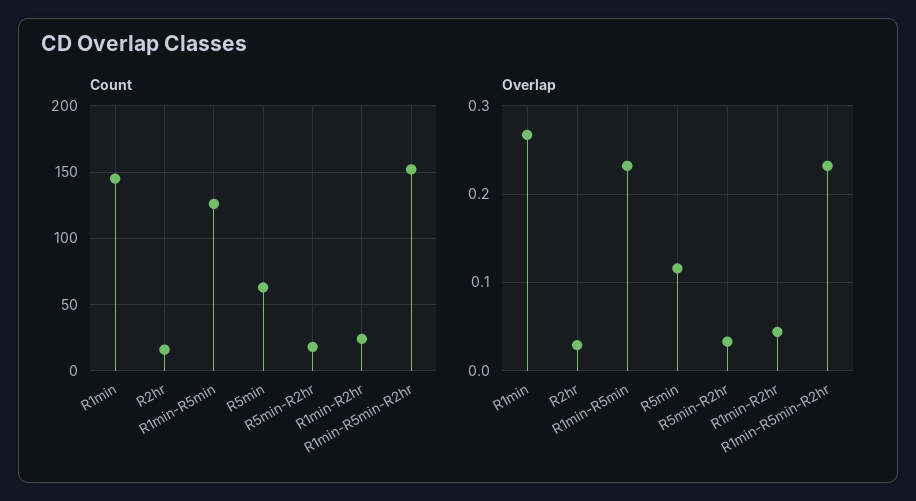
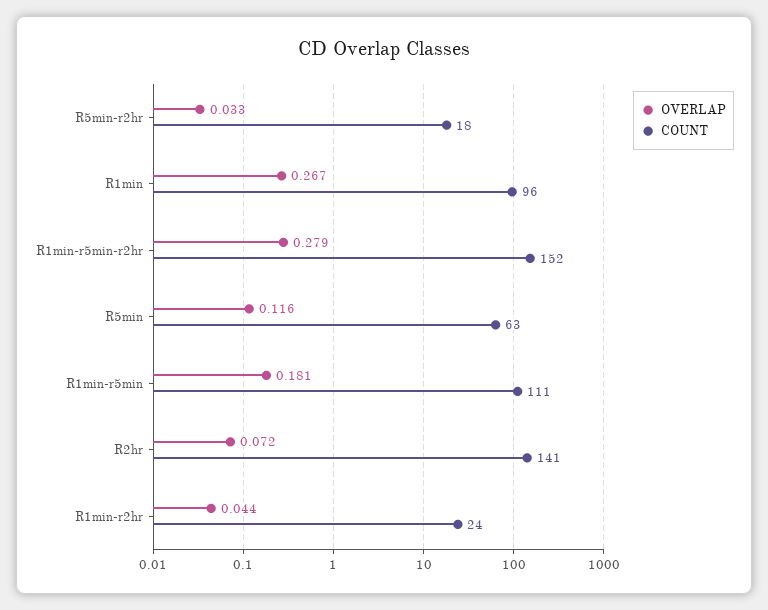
Count, R1min: 145 -> 96
Count, R2hr: 15 -> 141
Count, R1min-R5min: 125 -> 111
Overlap, R2hr: 0.03 -> 0.072
Overlap, R1min-R5min: 0.23 -> 0.181
Overlap, R1min-R5min-R2hr: 0.23 -> 0.279

